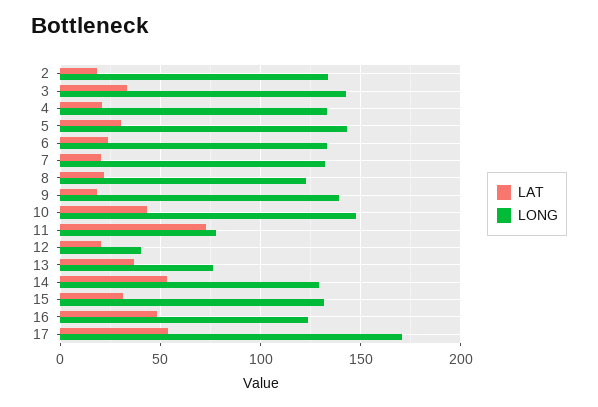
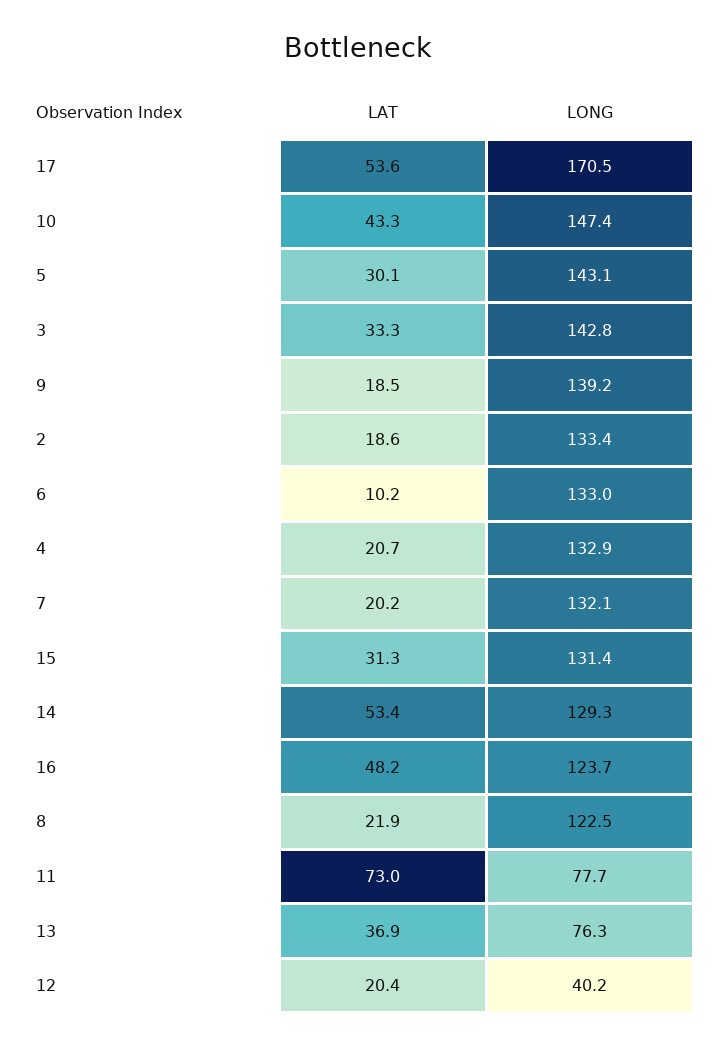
LAT, 6: 25 -> 10.2

